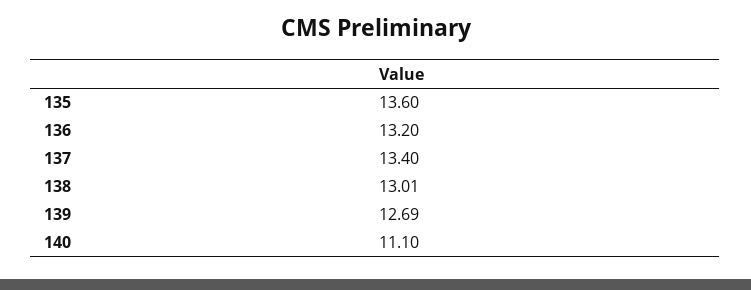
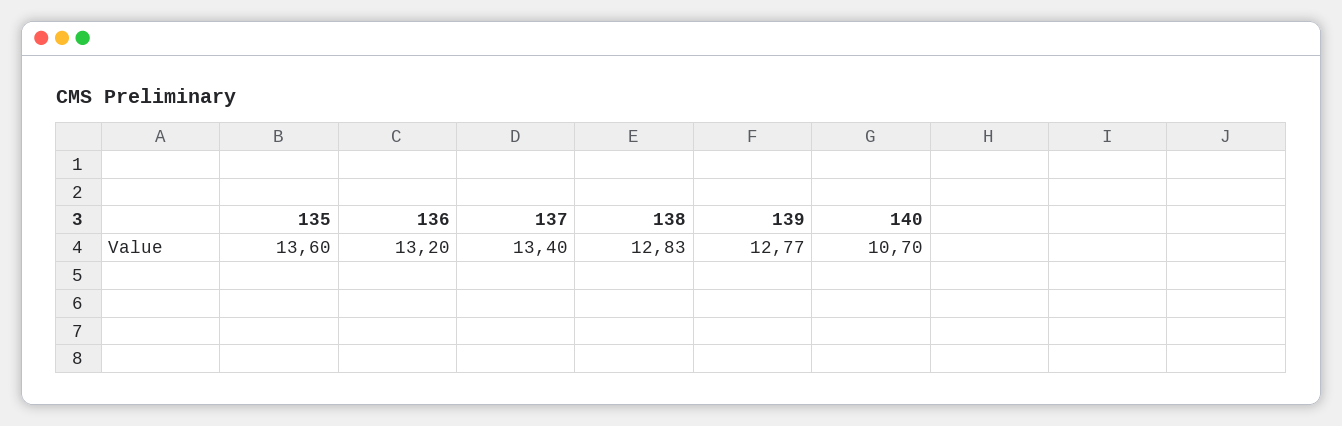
138: 13.01 -> 12.83
139: 12.69 -> 12.77
140: 11.1 -> 10.7

